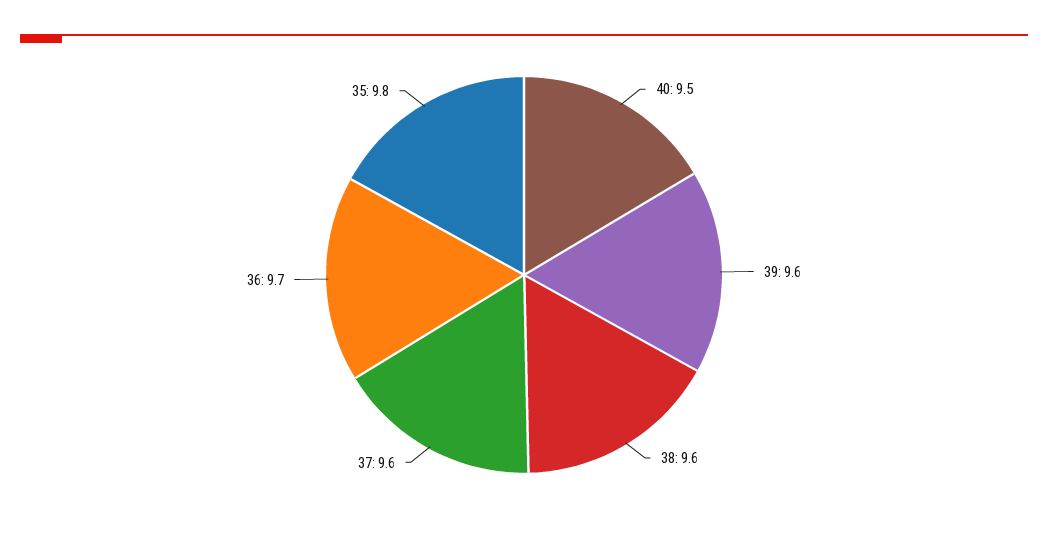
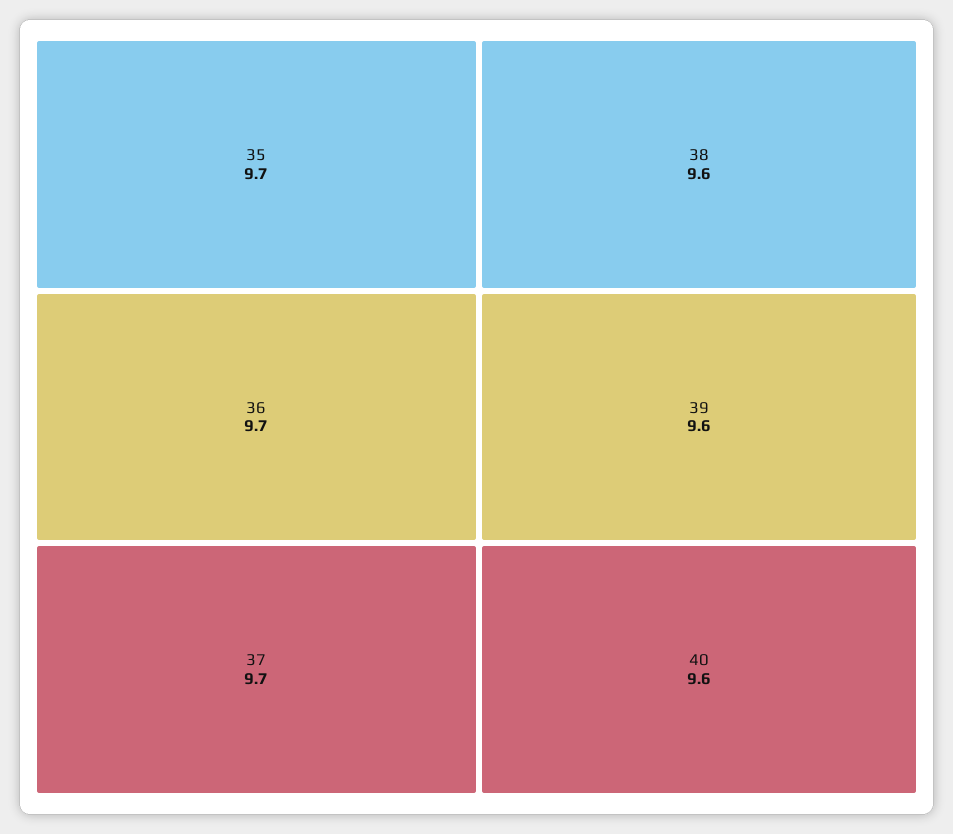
40: 9.5 -> 9.6
37: 9.6 -> 9.7
35: 9.8 -> 9.7

